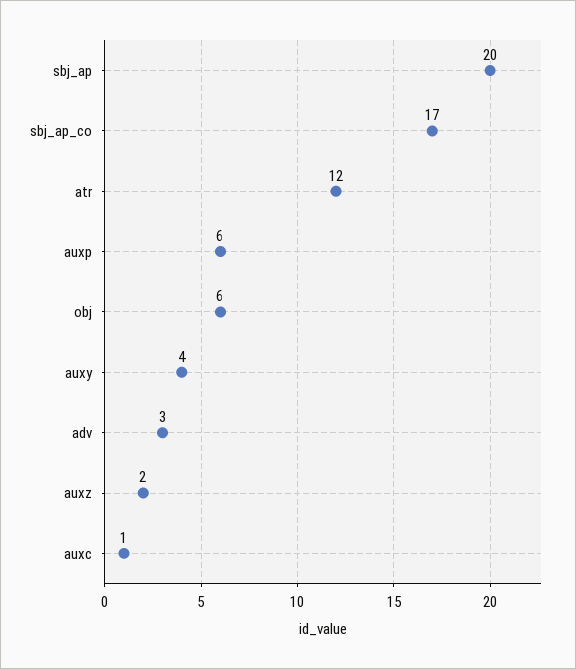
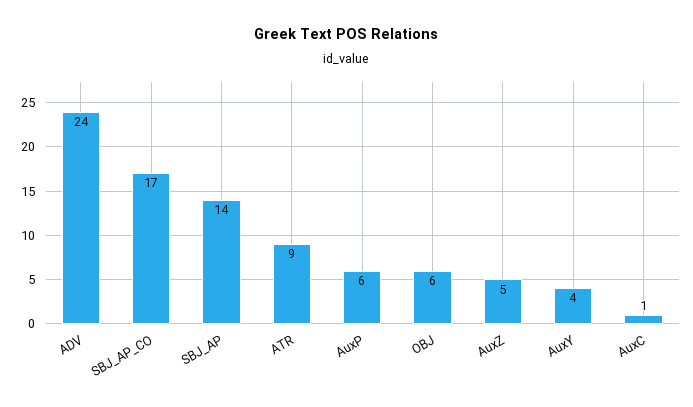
sbj_ap: 20 -> 14
atr: 12 -> 9
adv: 3 -> 24
auxz: 2 -> 5

